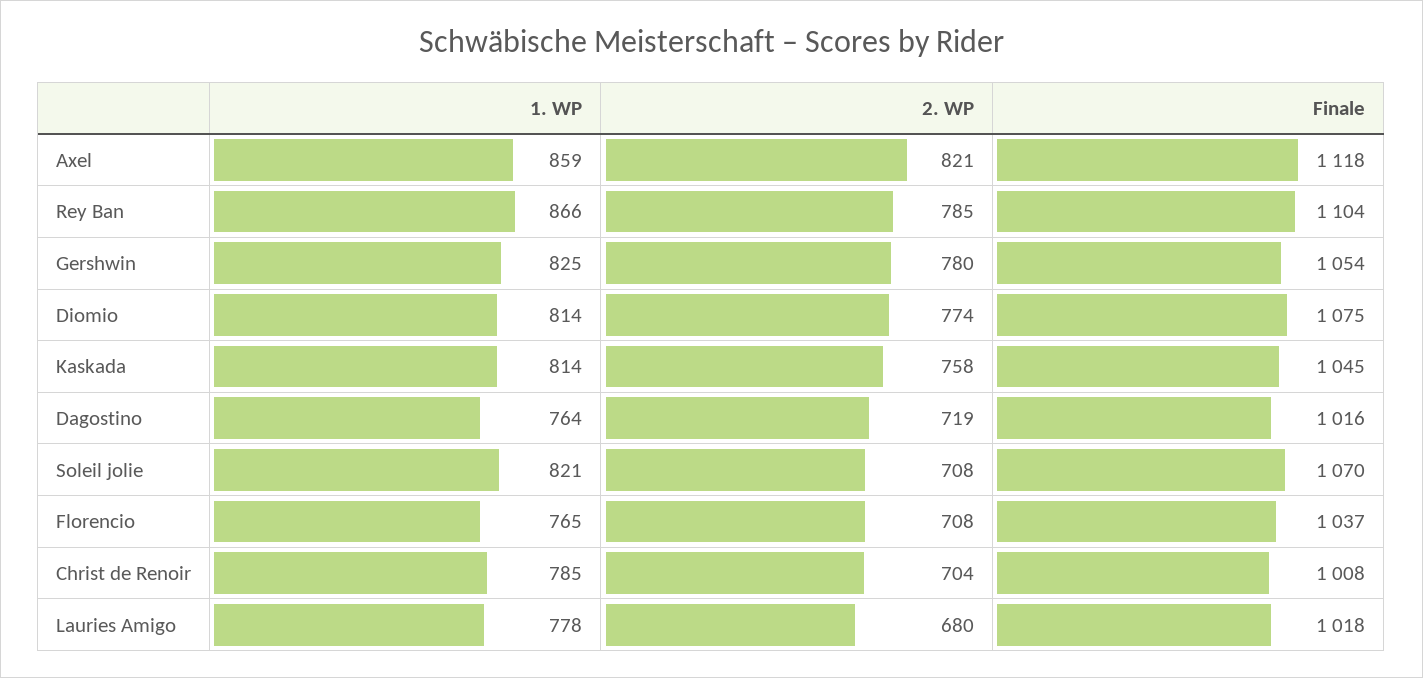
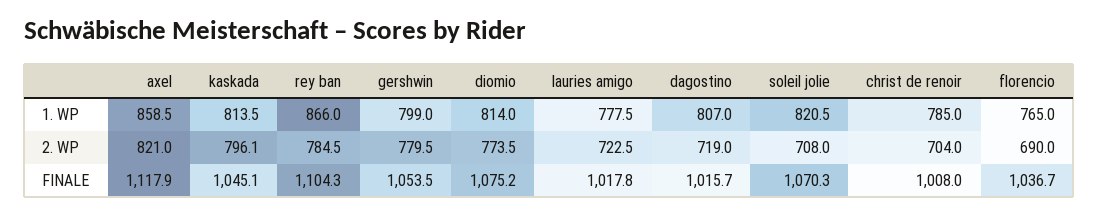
1. WP, Gershwin: 825 -> 799
2. WP, Kaskada: 758 -> 796.1
1. WP, Dagostino: 764 -> 807
2. WP, Florencio: 708 -> 690
2. WP, Lauries Amigo: 680 -> 722.5

